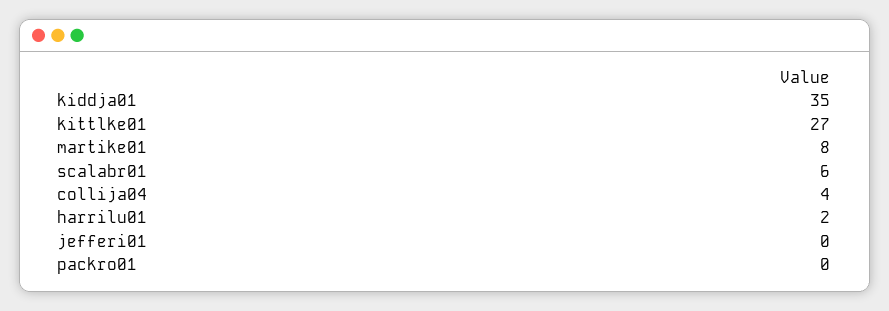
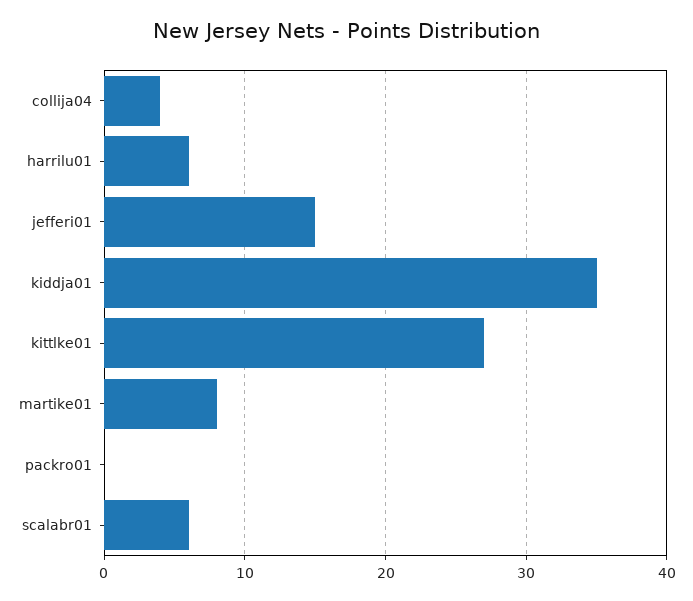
harrilu01: 2 -> 6
jefferi01: 0 -> 15

